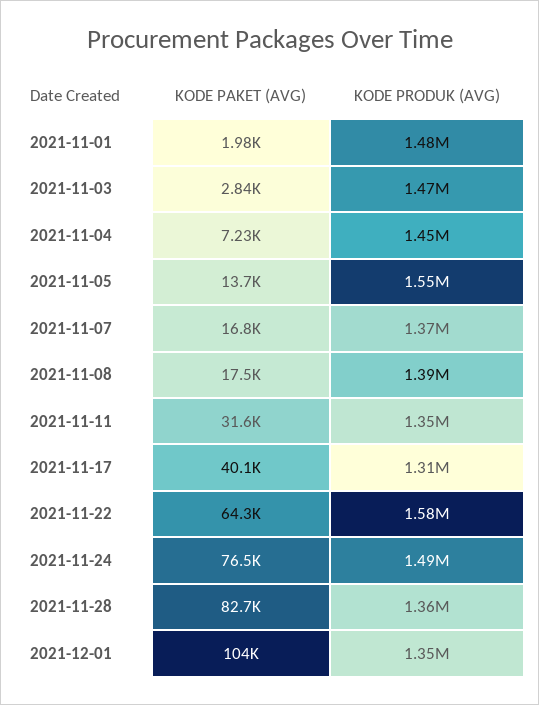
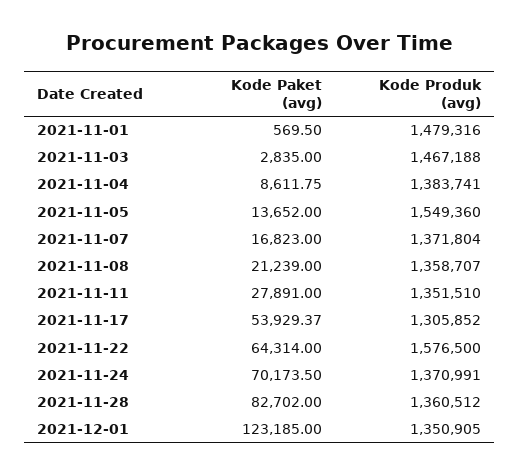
KODE PAKET (AVG), 2021-11-01: 1980 -> 569.5
KODE PAKET (AVG), 2021-11-04: 7230 -> 8611.75
KODE PRODUK (AVG), 2021-11-04: 1450000 -> 1383741
KODE PAKET (AVG), 2021-11-08: 17500 -> 21239
KODE PRODUK (AVG), 2021-11-08: 1390000 -> 1358707
KODE PAKET (AVG), 2021-11-11: 31600 -> 27891
KODE PAKET (AVG), 2021-11-17: 40100 -> 53929.37
KODE PAKET (AVG), 2021-11-24: 76500 -> 70173.5
KODE PRODUK (AVG), 2021-11-24: 1490000 -> 1370991
KODE PAKET (AVG), 2021-12-01: 104000 -> 123185

